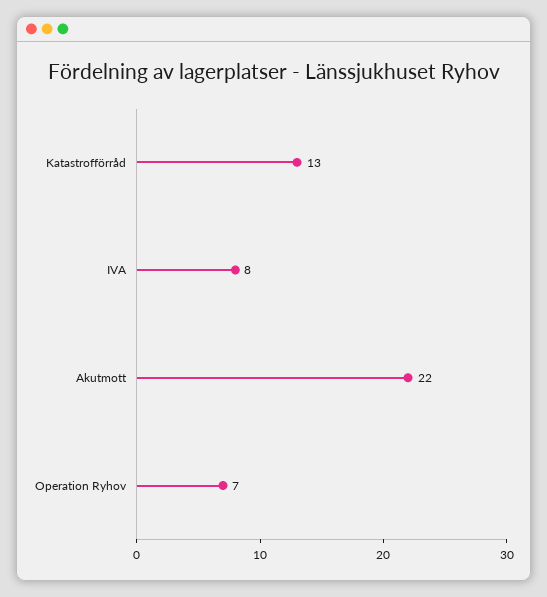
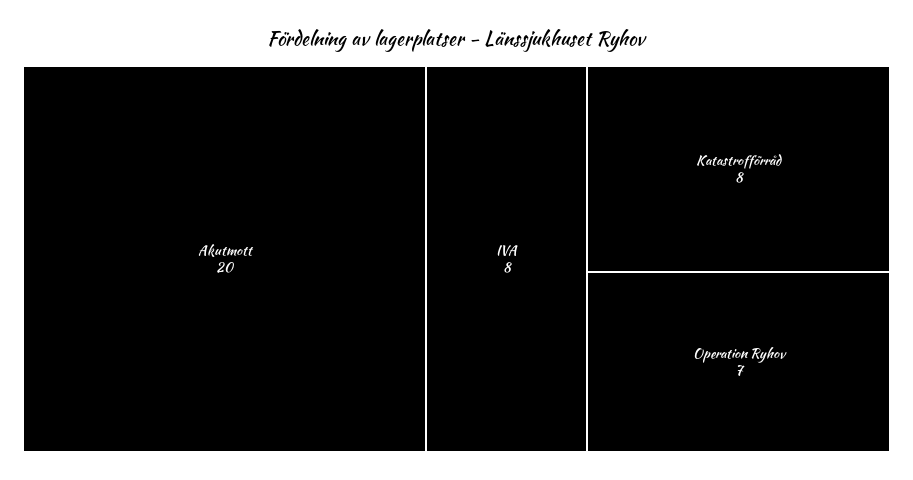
Katastrofförråd: 13 -> 8
Akutmott: 22 -> 20

